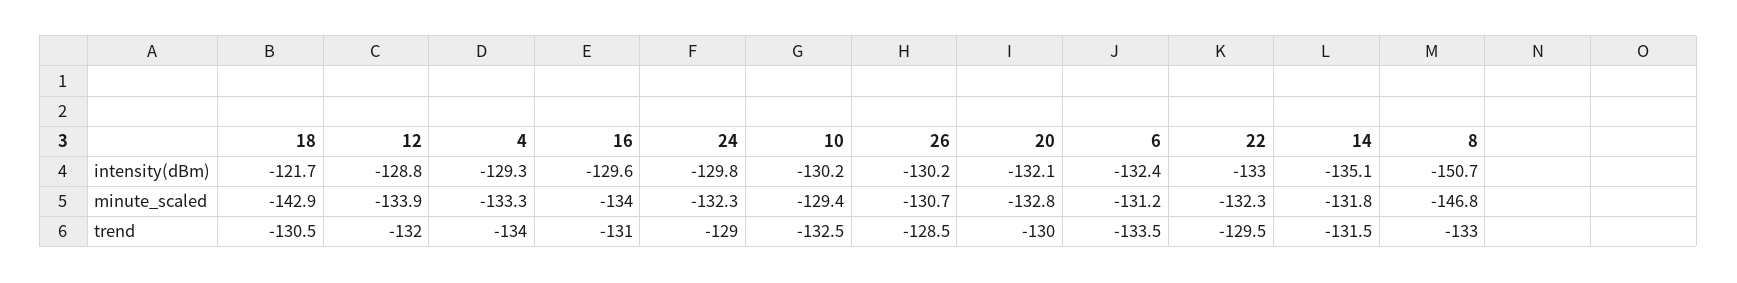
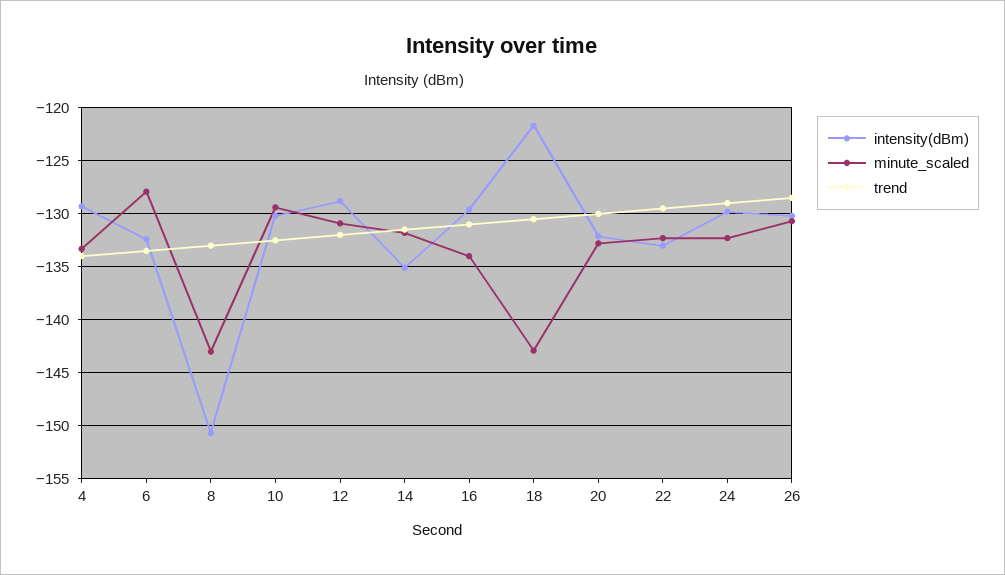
minute_scaled, 12: -133.9 -> -131
minute_scaled, 6: -131.2 -> -128
minute_scaled, 8: -146.8 -> -143

